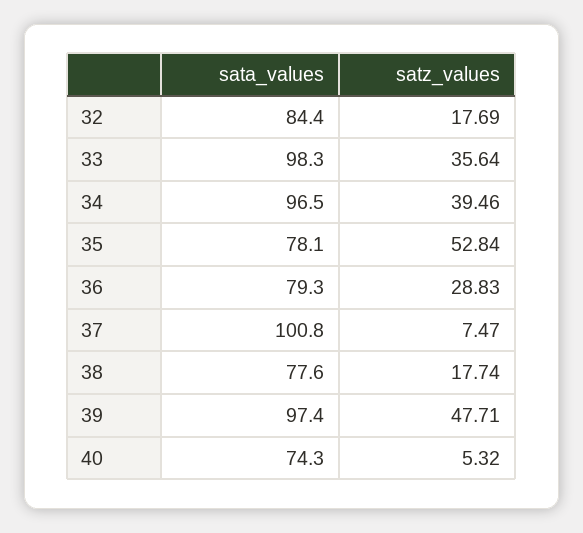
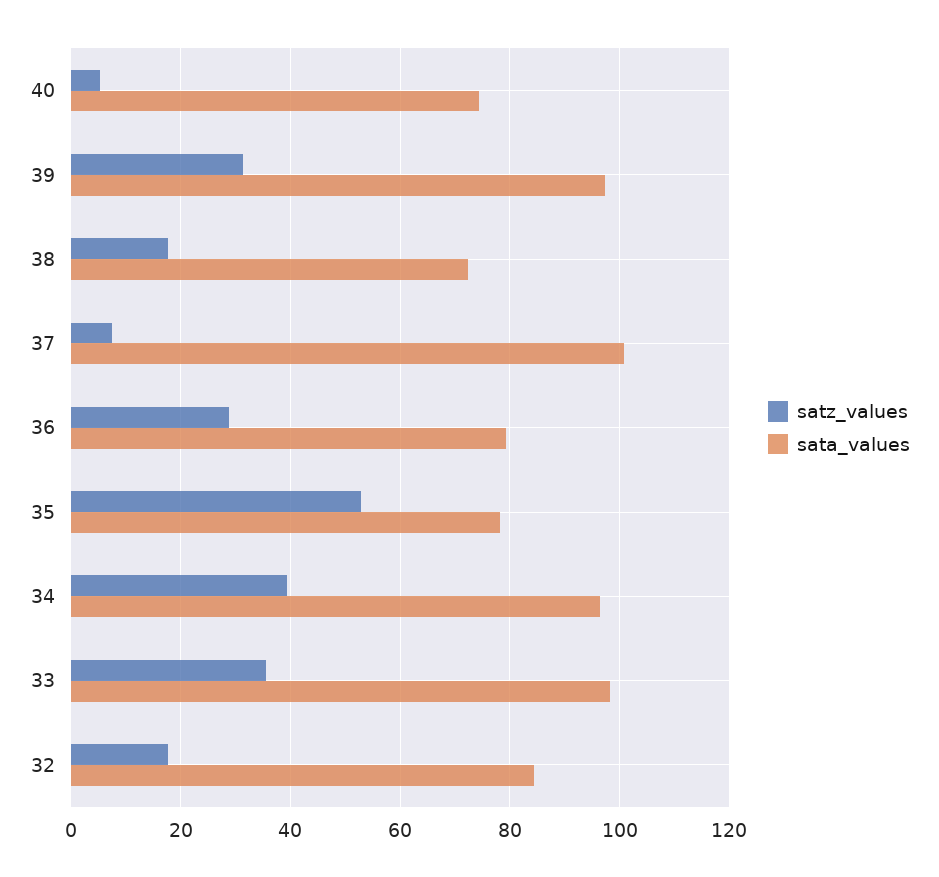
sata_values, 38: 77.6 -> 72
satz_values, 39: 47.71 -> 32

